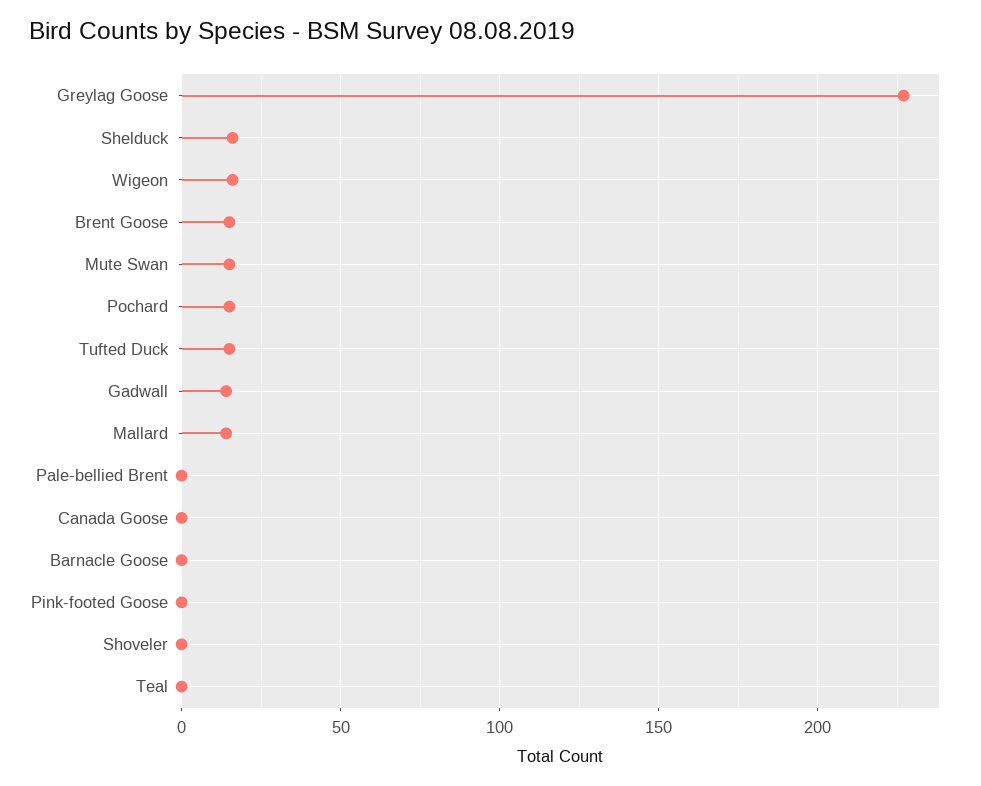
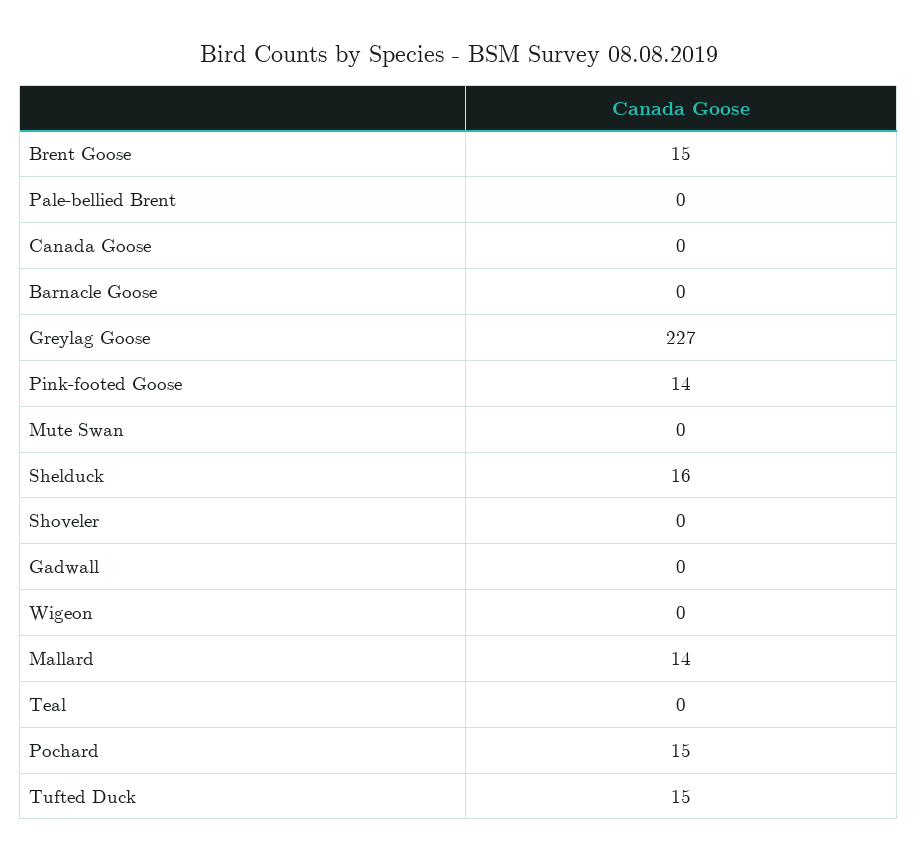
Wigeon: 15 -> 0
Mute Swan: 15 -> 0
Gadwall: 15 -> 0
Pink-footed Goose: 0 -> 14

